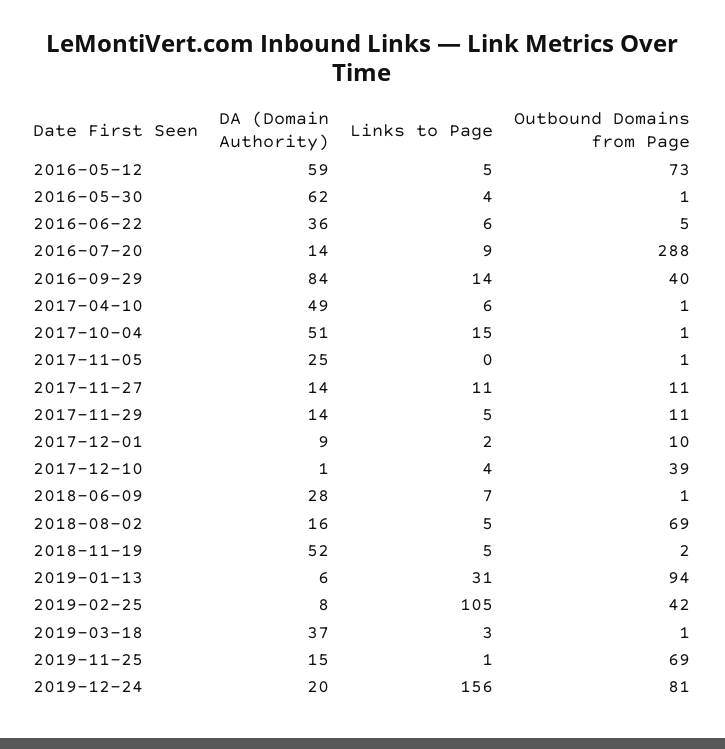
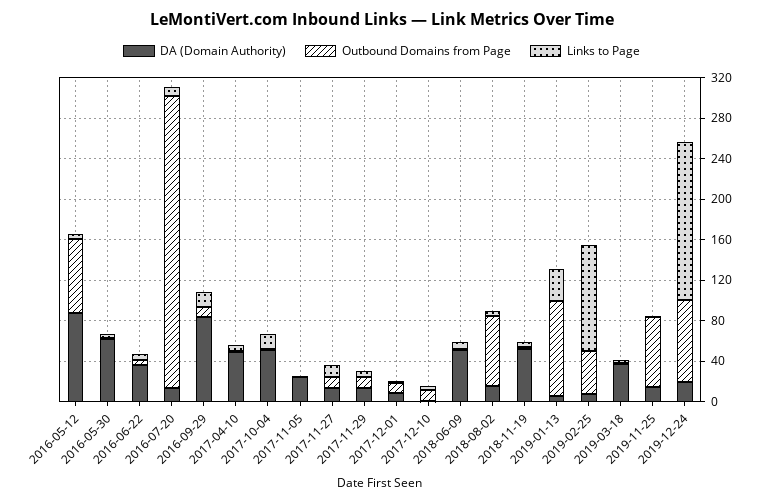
DA (Domain Authority), 2016-05-12: 59 -> 90
Outbound Domains from Page, 2016-09-29: 40 -> 10
Outbound Domains from Page, 2017-12-10: 39 -> 10
DA (Domain Authority), 2018-06-09: 28 -> 50

